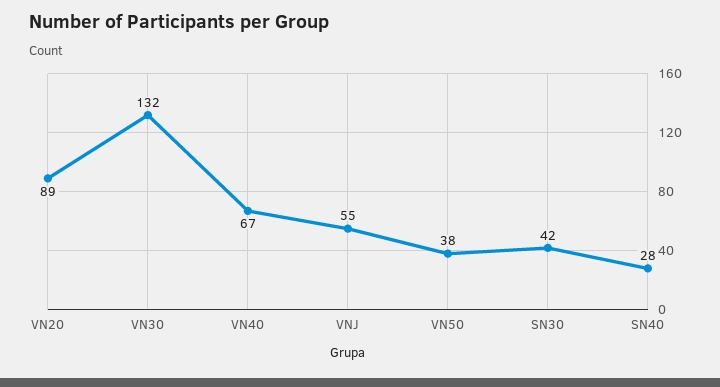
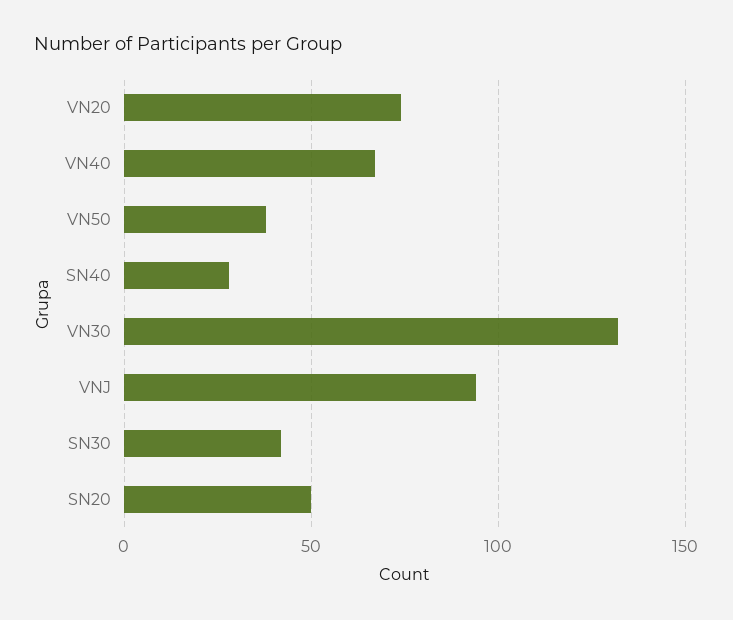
VN20: 89 -> 75
VNJ: 55 -> 95
SN20: none -> 50

